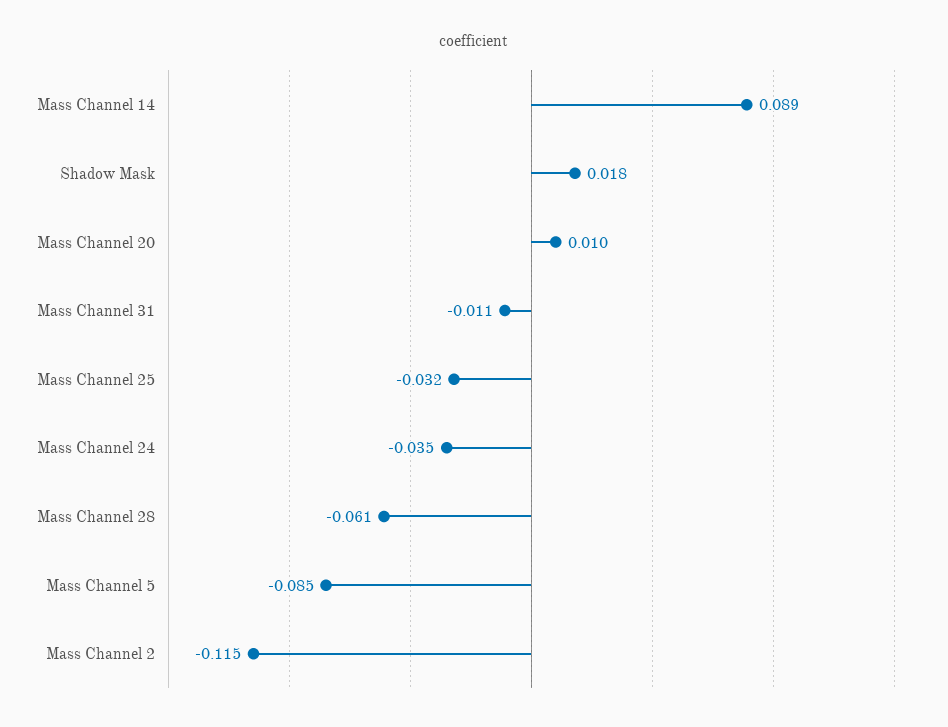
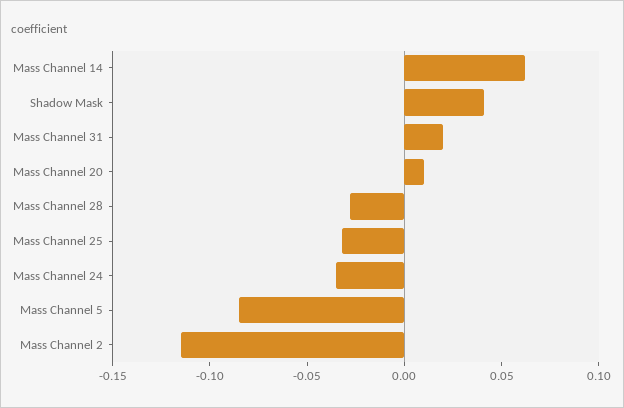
Mass Channel 14: 0.089 -> 0.06
Shadow Mask: 0.018 -> 0.04
Mass Channel 31: -0.011 -> 0.02
Mass Channel 28: -0.061 -> -0.03

